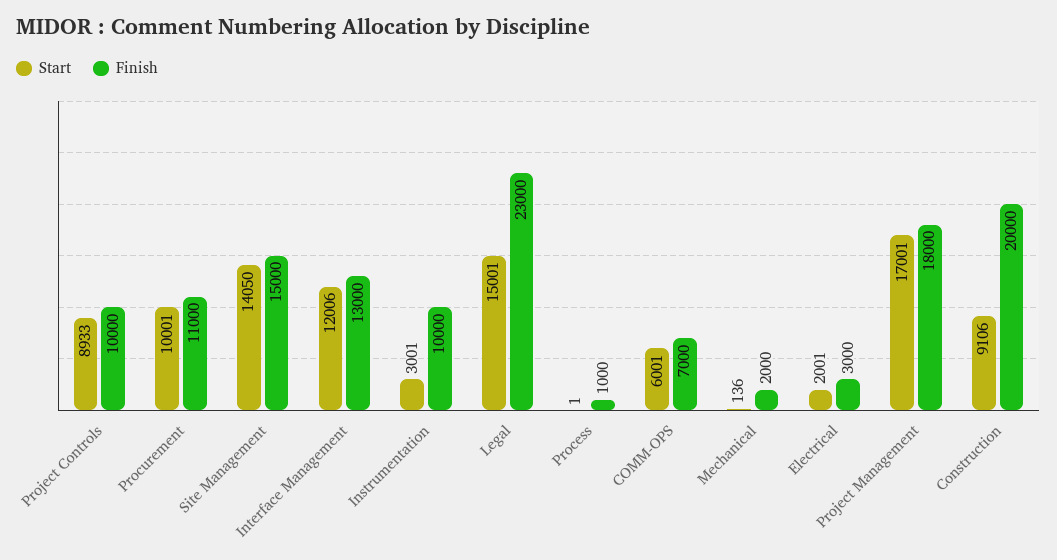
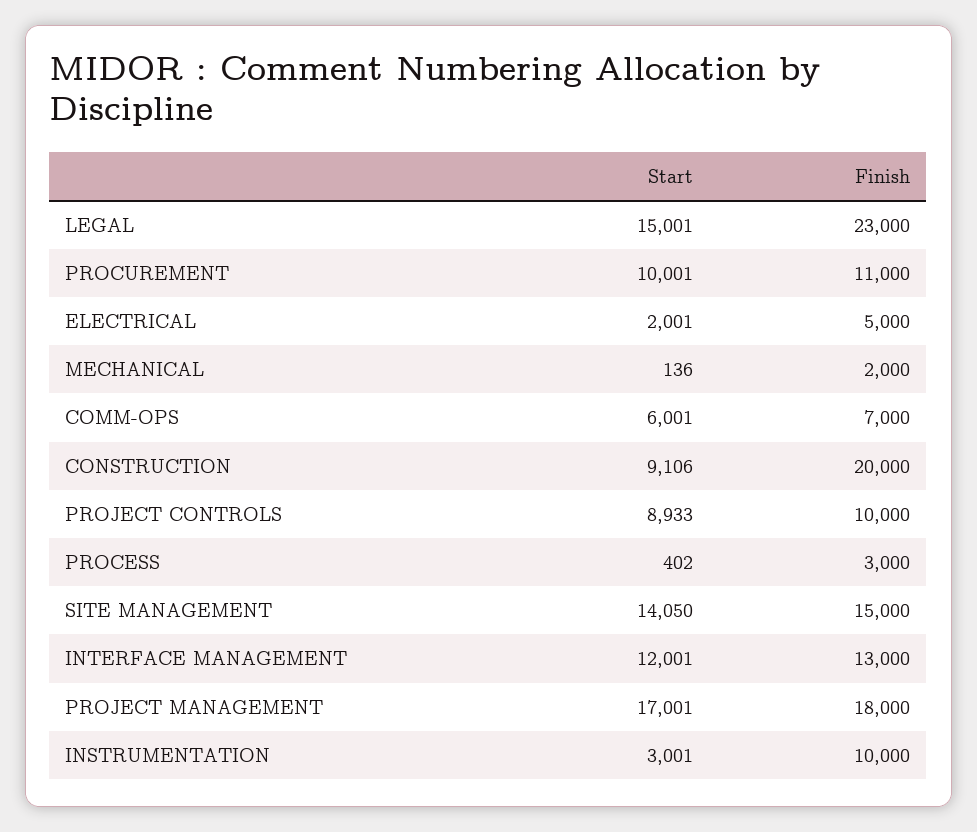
Start, Interface Management: 12006 -> 12001
Start, Process: 1 -> 402
Finish, Process: 1000 -> 3000
Finish, Electrical: 3000 -> 5000

